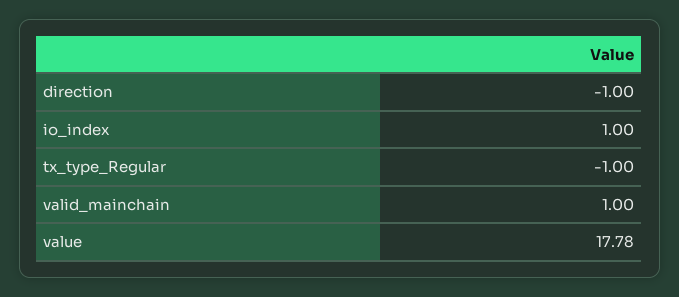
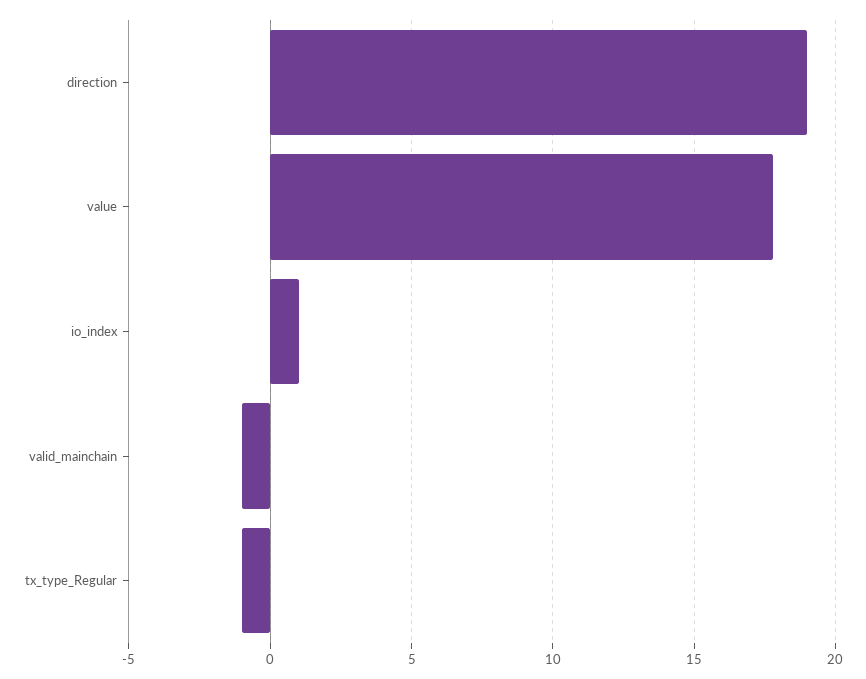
direction: -1 -> 19
valid_mainchain: 1 -> -1

